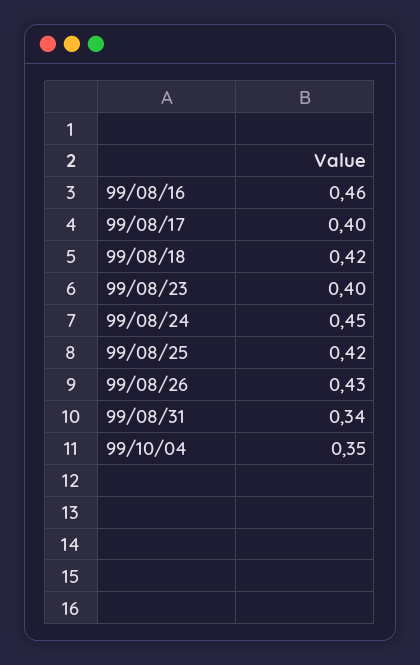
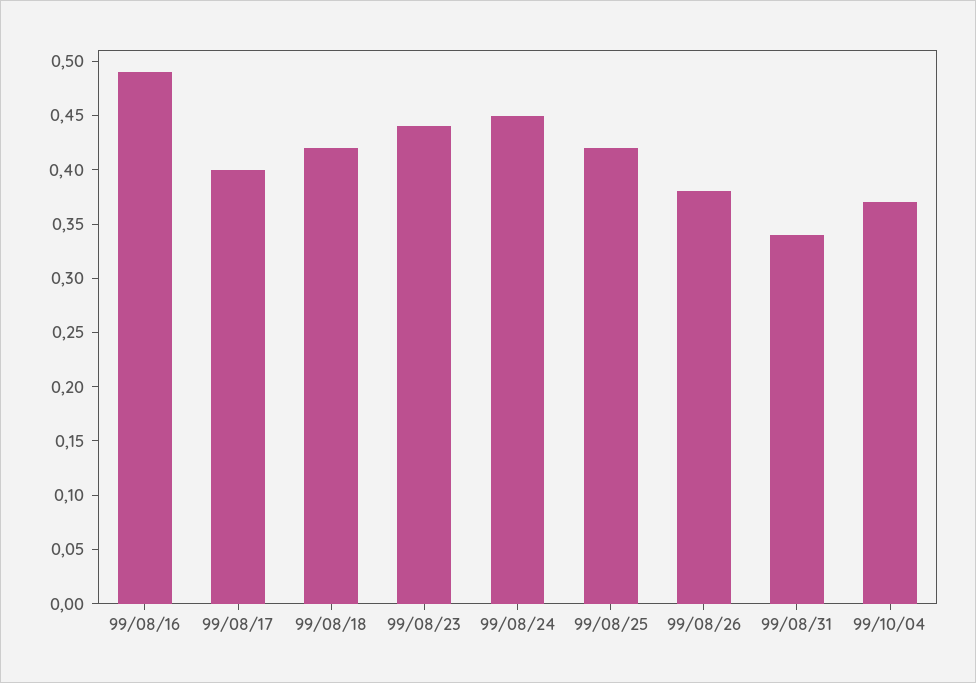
99/08/16: 0.46 -> 0.49
99/08/23: 0.4 -> 0.44
99/08/26: 0.43 -> 0.38
99/10/04: 0.35 -> 0.37

